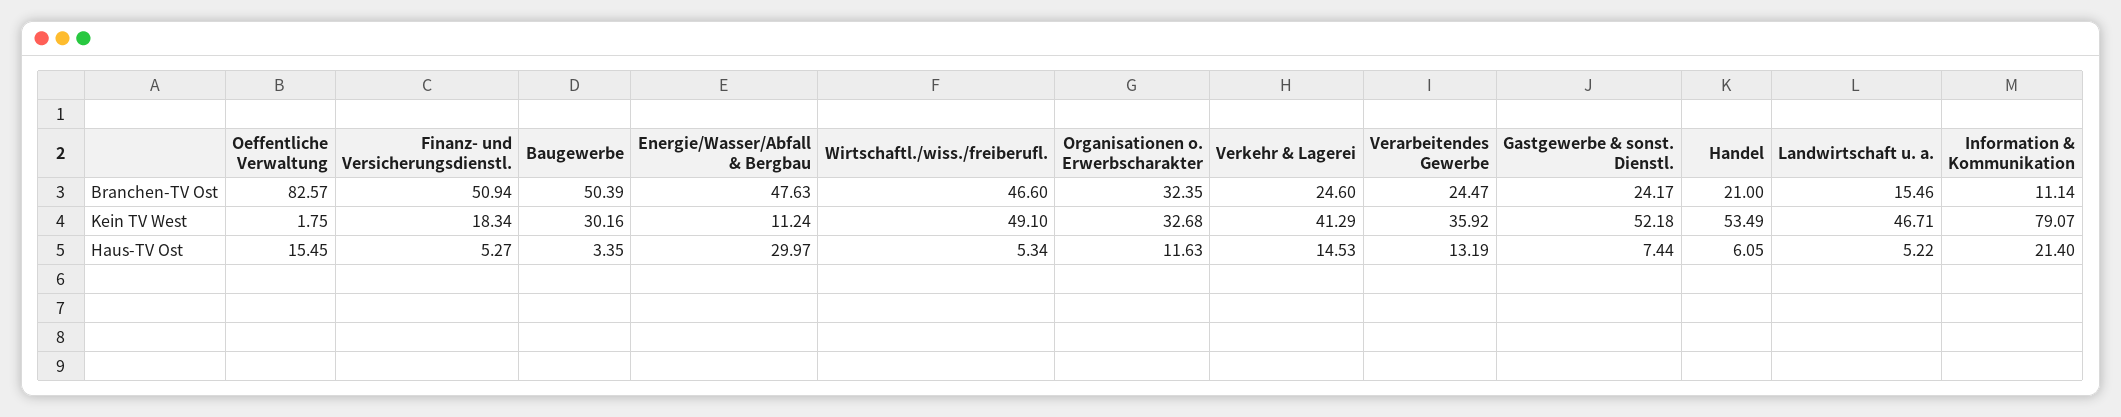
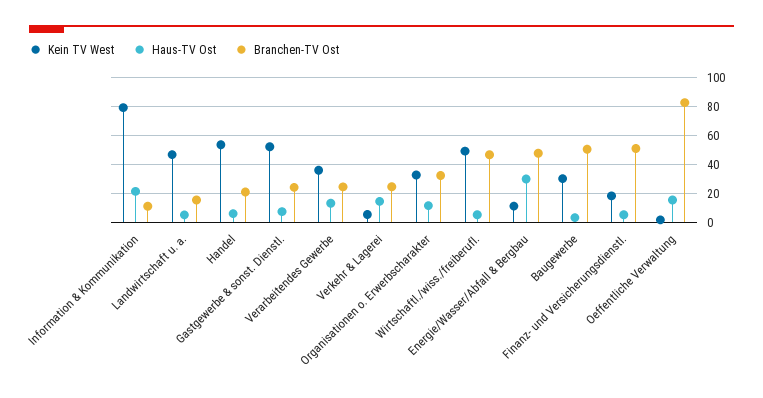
Kein TV West, Verkehr & Lagerei: 41.29 -> 5

